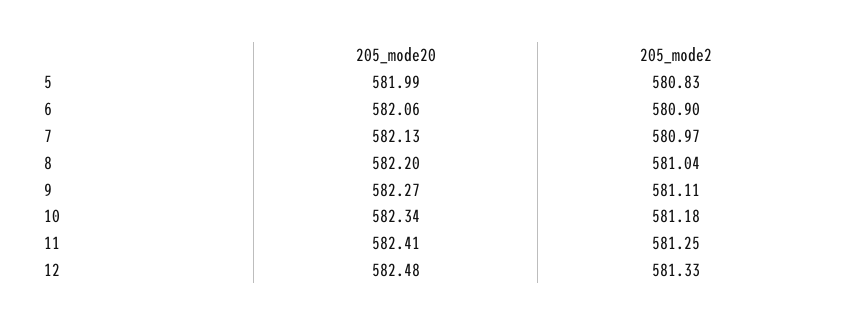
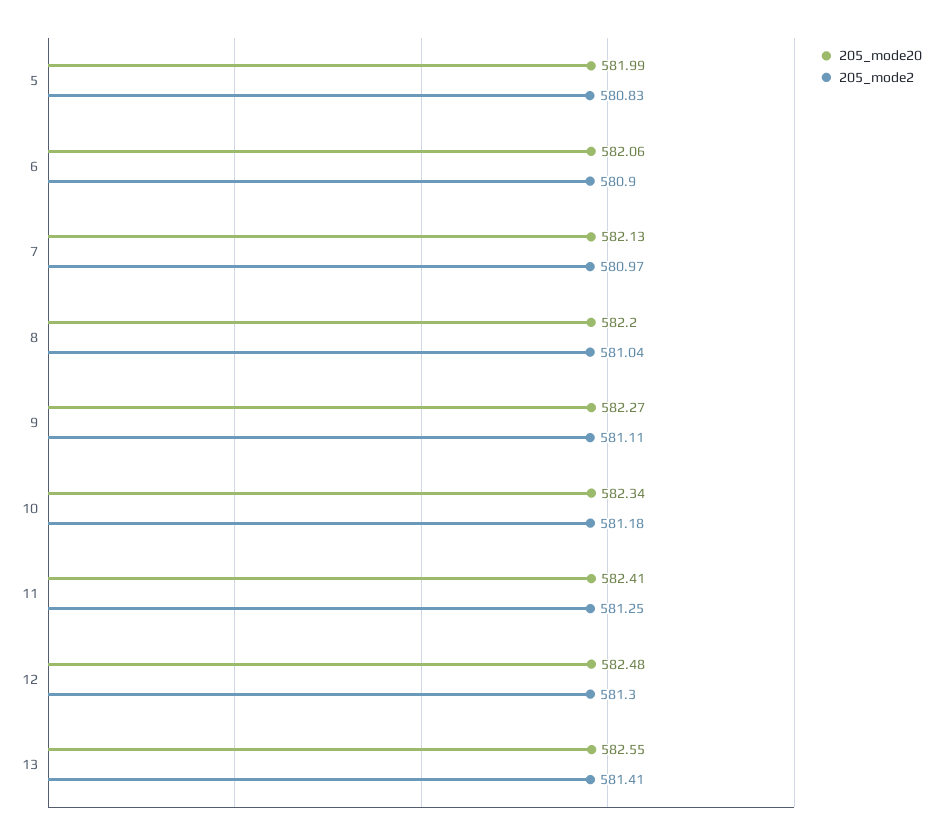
205_mode2, 12: 581.33 -> 581.3
205_mode20, 13: none -> 582.55
205_mode2, 13: none -> 581.41

